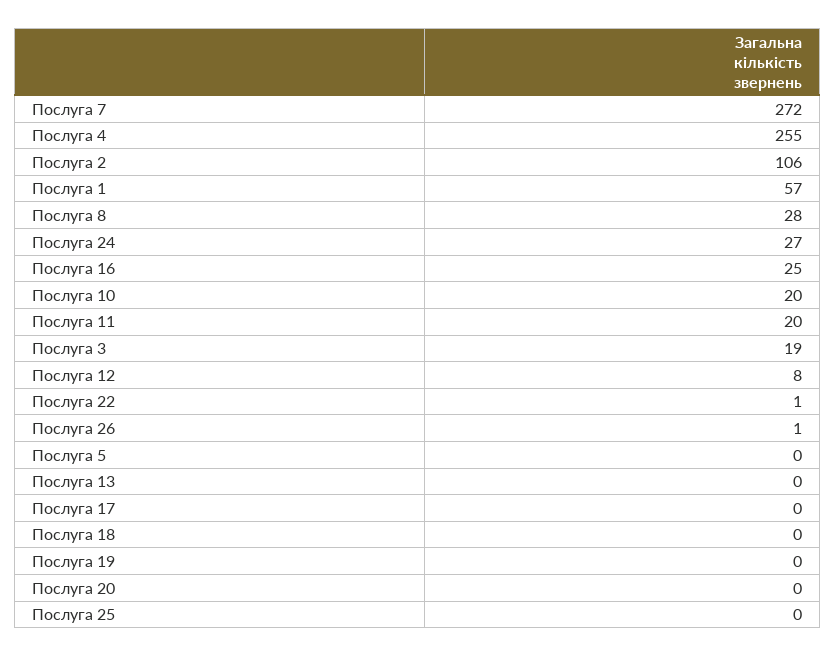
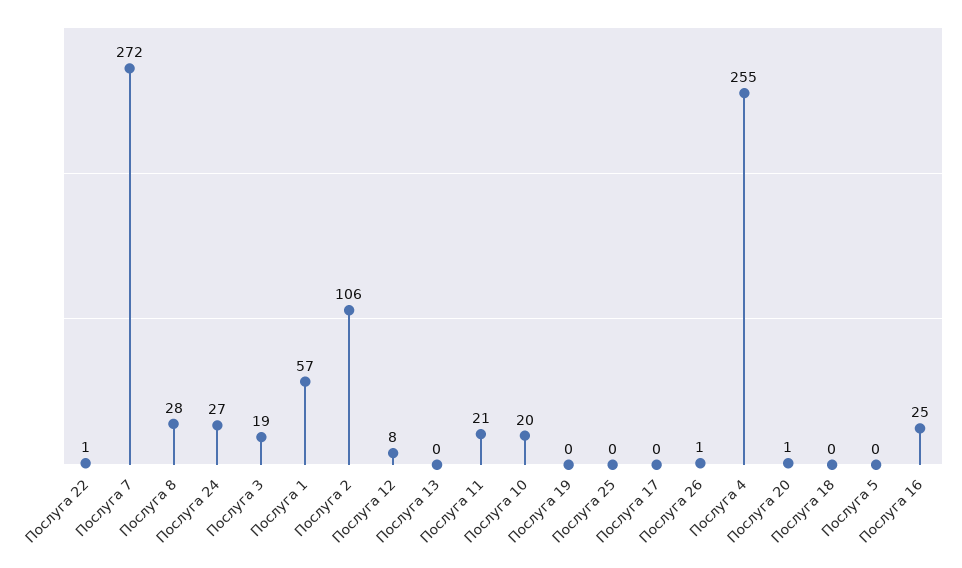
Послуга 11: 20 -> 21
Послуга 20: 0 -> 1

